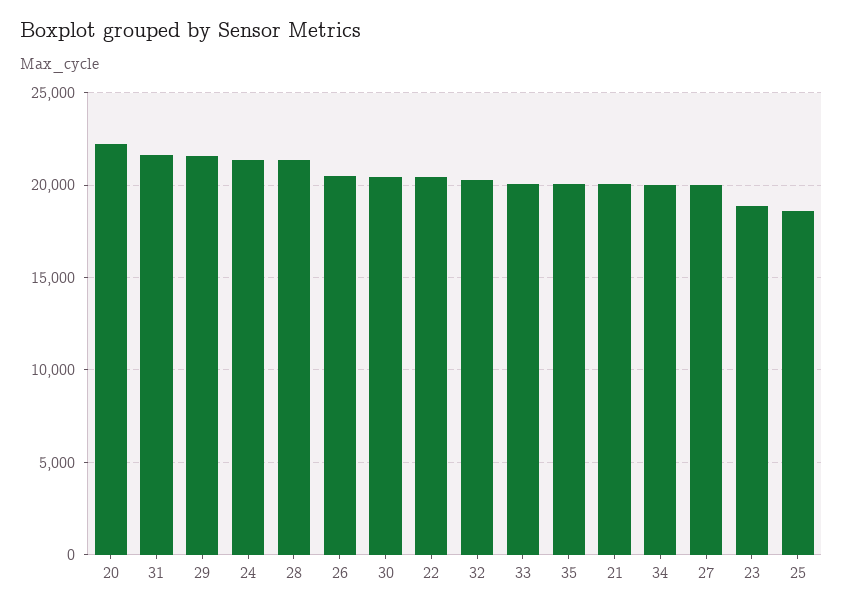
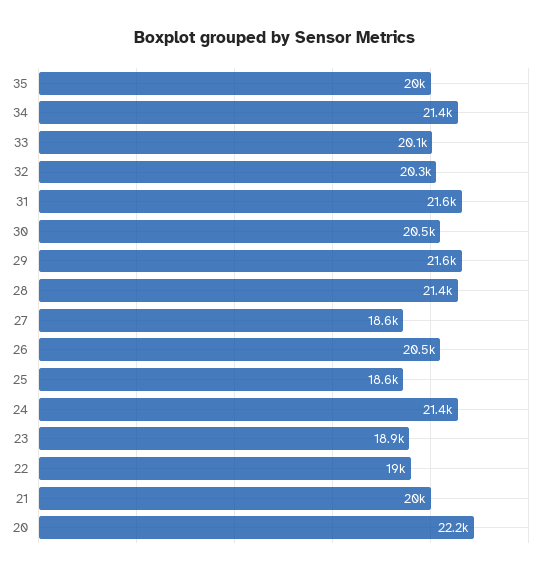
22: 20500 -> 19000
34: 20000 -> 21400
27: 20000 -> 18600

